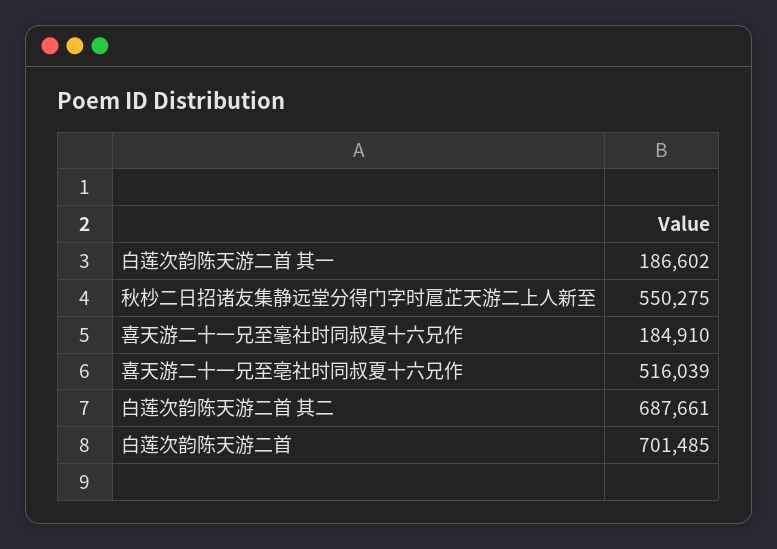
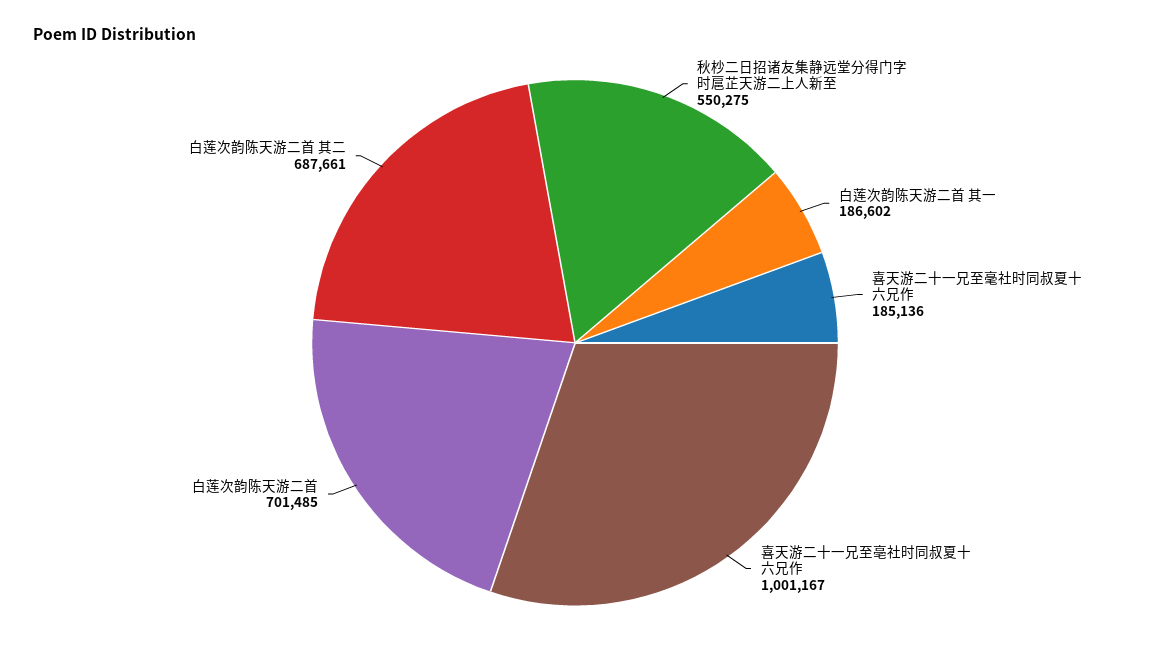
喜天游二十一兄至毫社时同叔夏十六兄作: 184910 -> 185136
喜天游二十一兄至亳社时同叔夏十六兄作: 516039 -> 1001167

